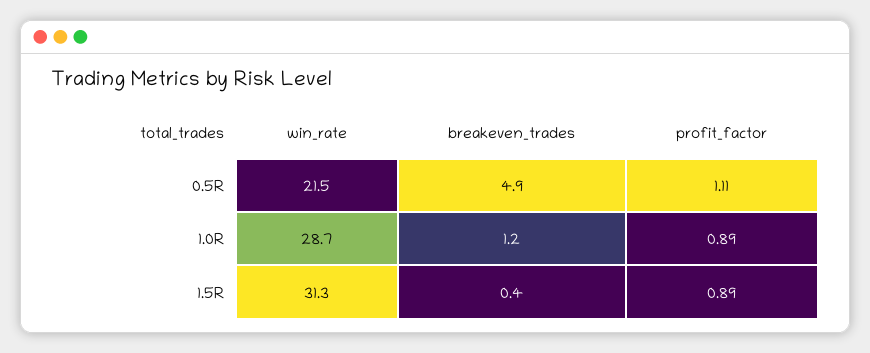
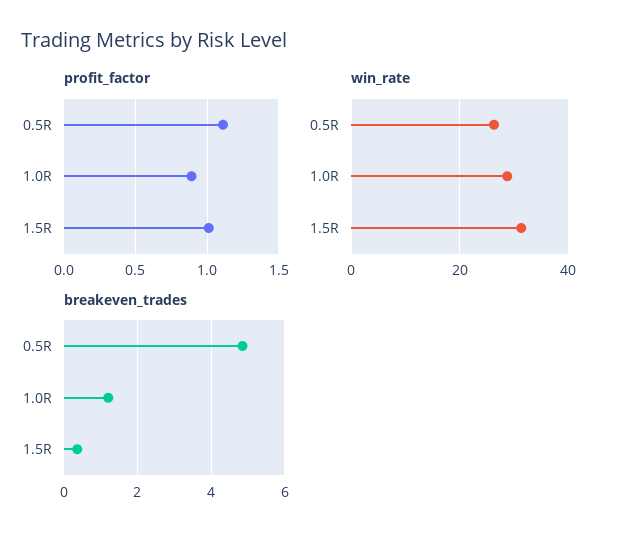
win_rate, 0.5R: 21.5 -> 26
profit_factor, 1.5R: 0.89 -> 1

